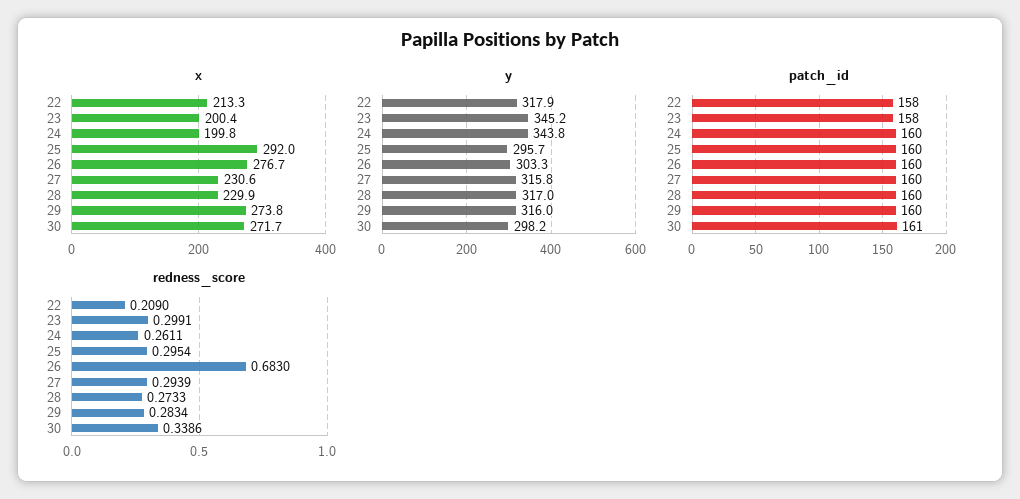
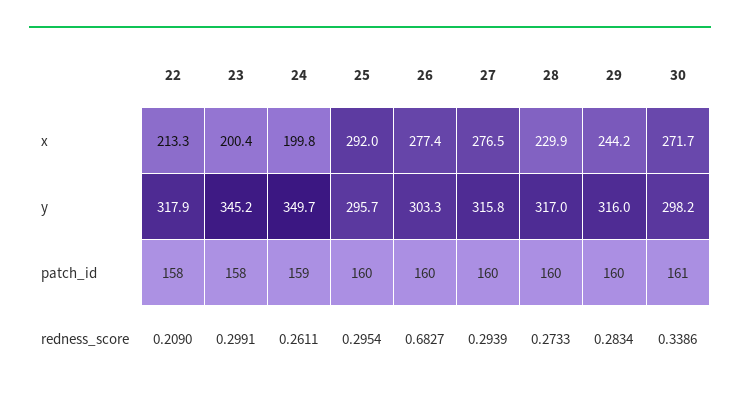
x, 26: 276.7 -> 277.4
x, 27: 230.6 -> 276.5
x, 29: 273.8 -> 244.2
y, 24: 343.8 -> 349.7
patch_id, 24: 160 -> 159
redness_score, 26: 0.683 -> 0.6827

